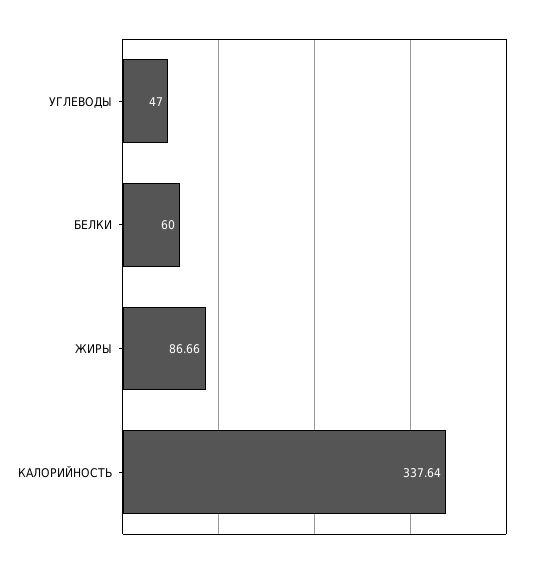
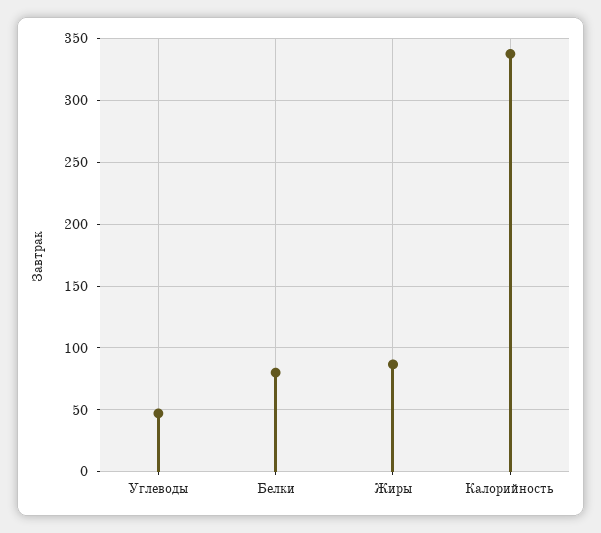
БЕЛКИ: 60 -> 80

